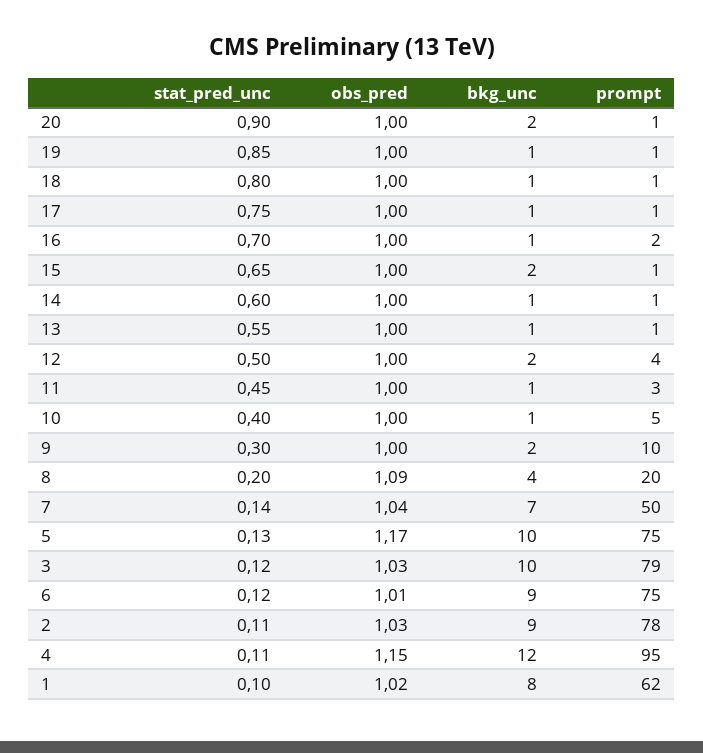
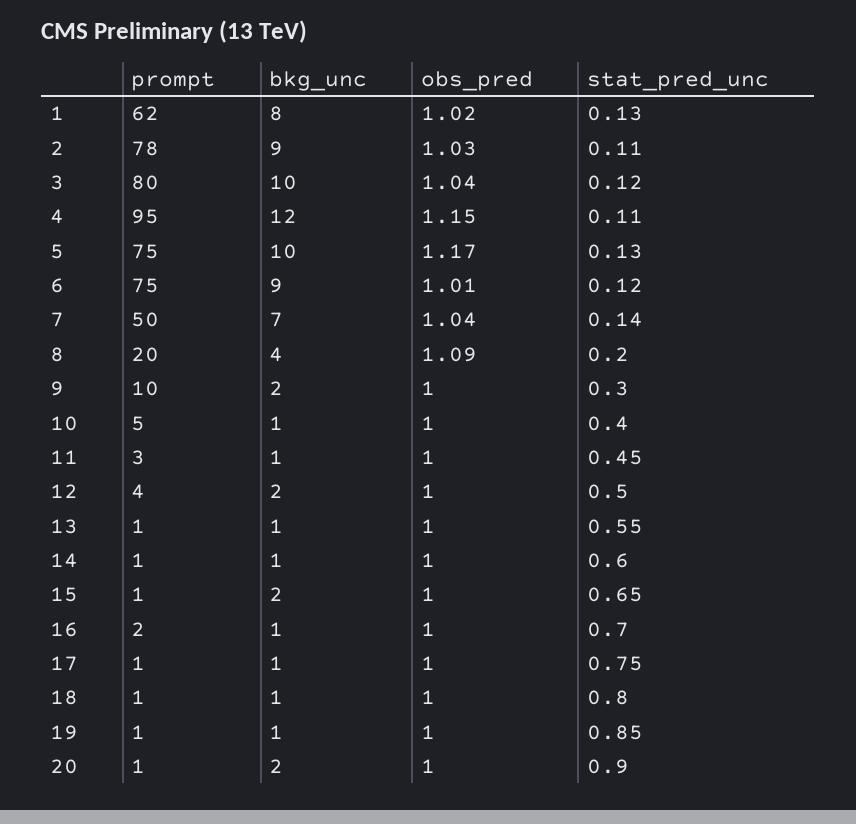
obs_pred, 3: 1.03 -> 1.04
prompt, 3: 79 -> 80
stat_pred_unc, 1: 0.1 -> 0.13

